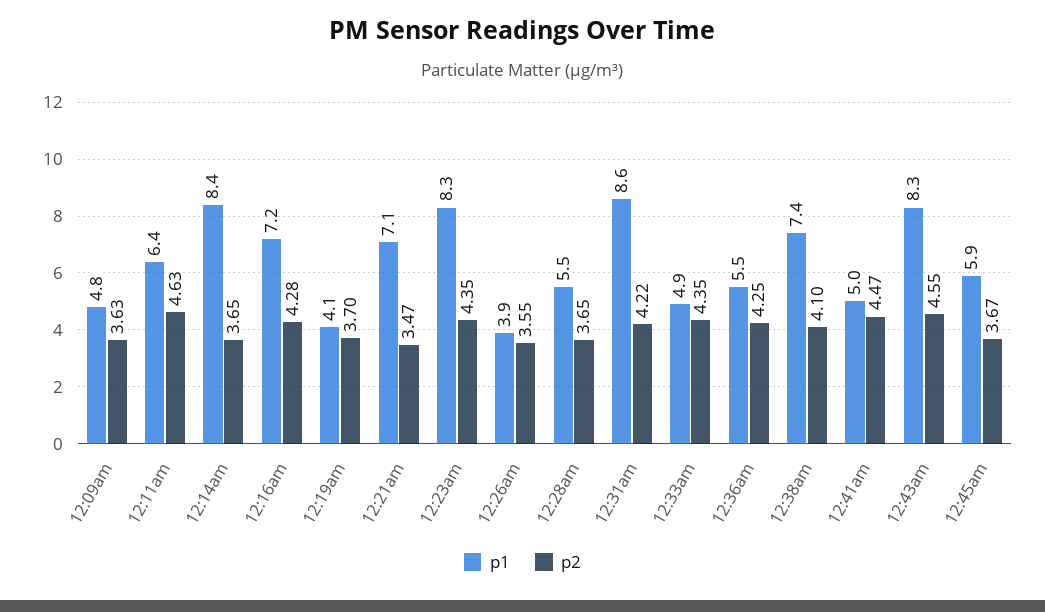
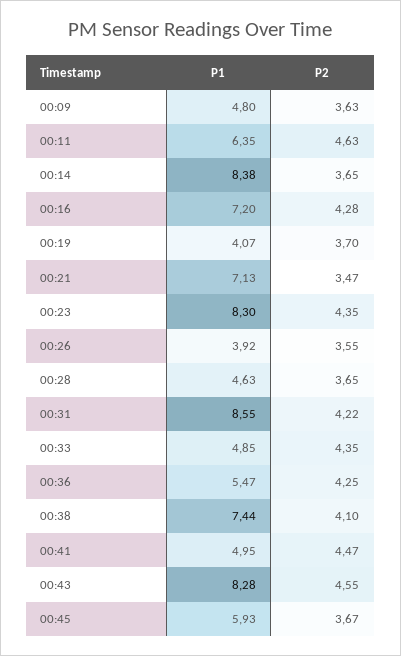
p1, 12:28am: 5.5 -> 4.63

